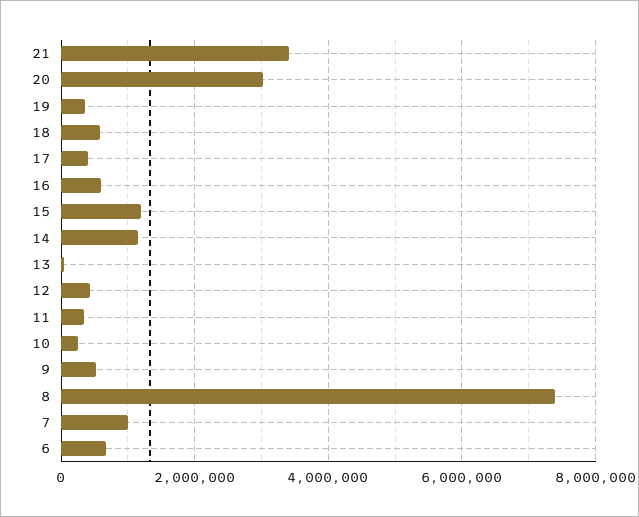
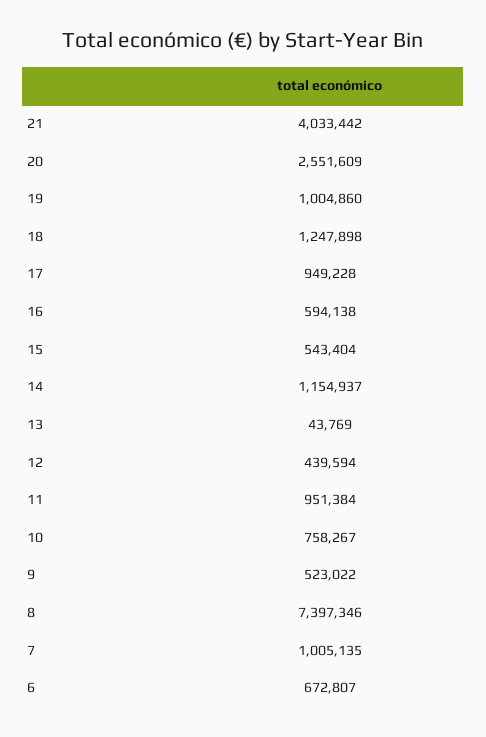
21: 3400000 -> 4033442
20: 3000000 -> 2551609
19: 400000 -> 1004860
18: 600000 -> 1247898
17: 400000 -> 949228
15: 1200000 -> 543404
11: 400000 -> 951384
10: 200000 -> 758267

